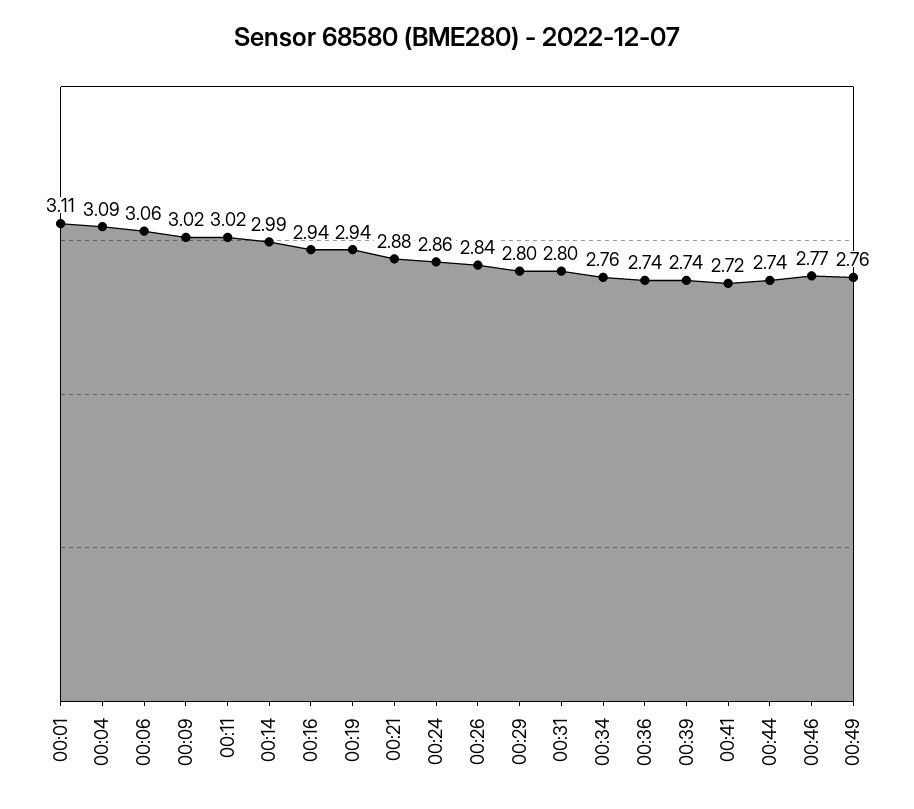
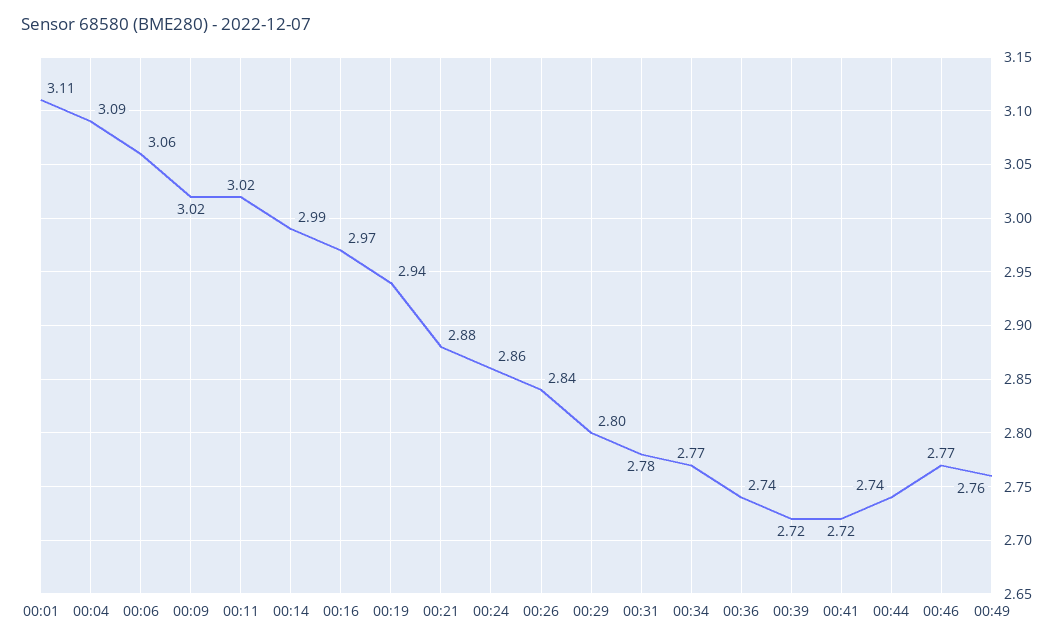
00:16: 2.94 -> 2.97
00:31: 2.8 -> 2.78
00:34: 2.76 -> 2.77
00:39: 2.74 -> 2.72

